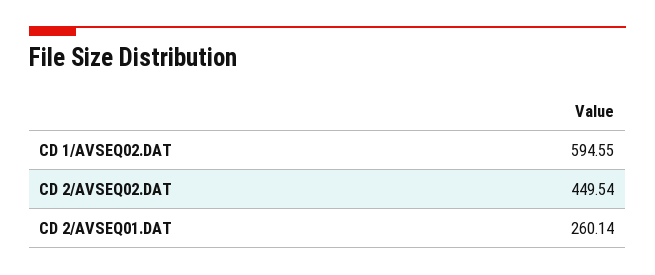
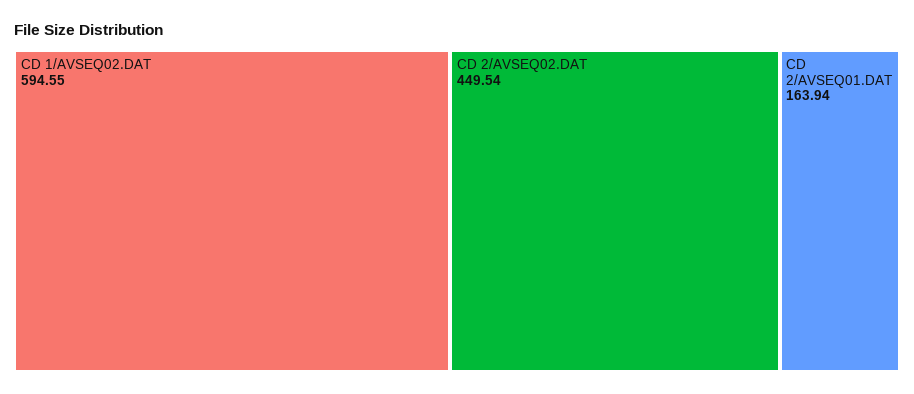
CD 2/AVSEQ01.DAT: 260.14 -> 163.94

